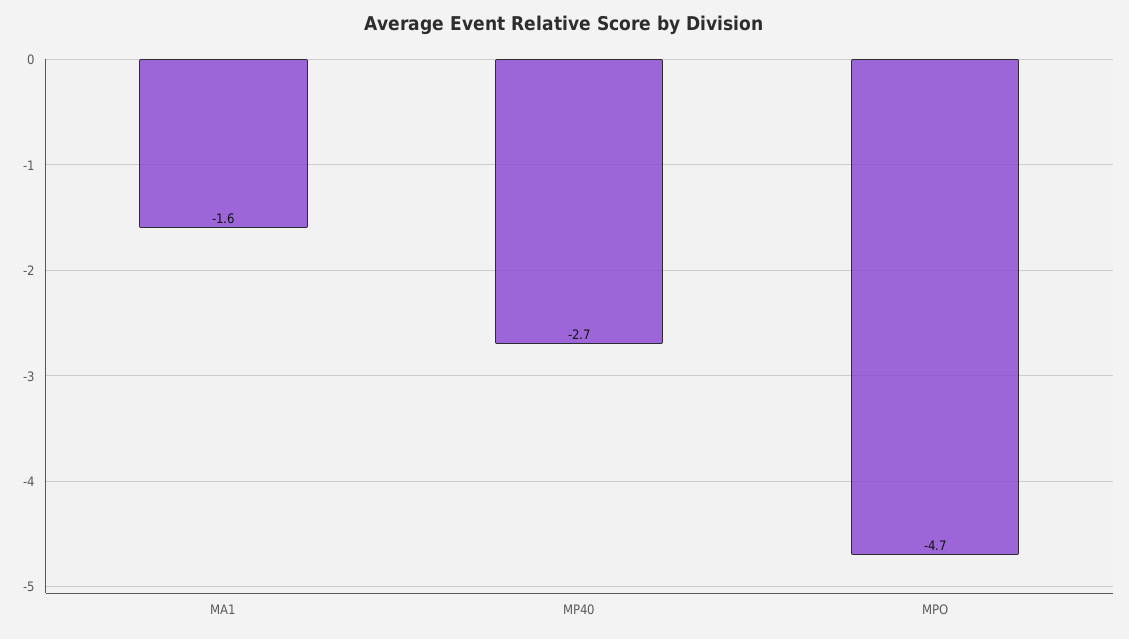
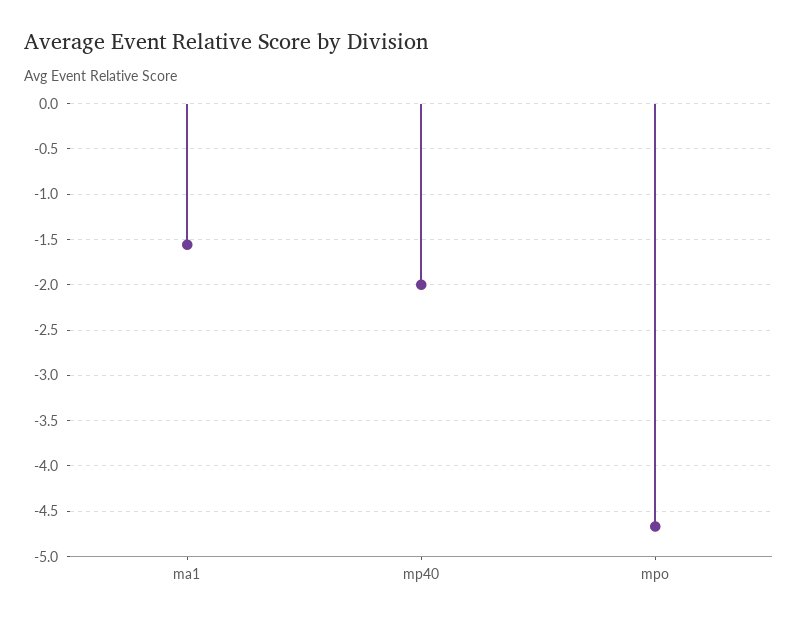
MP40: -2.7 -> -2

